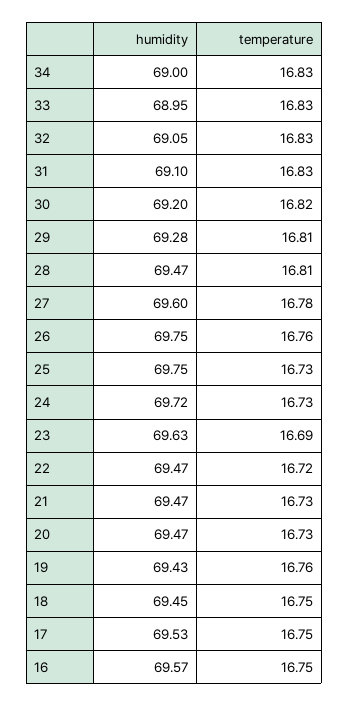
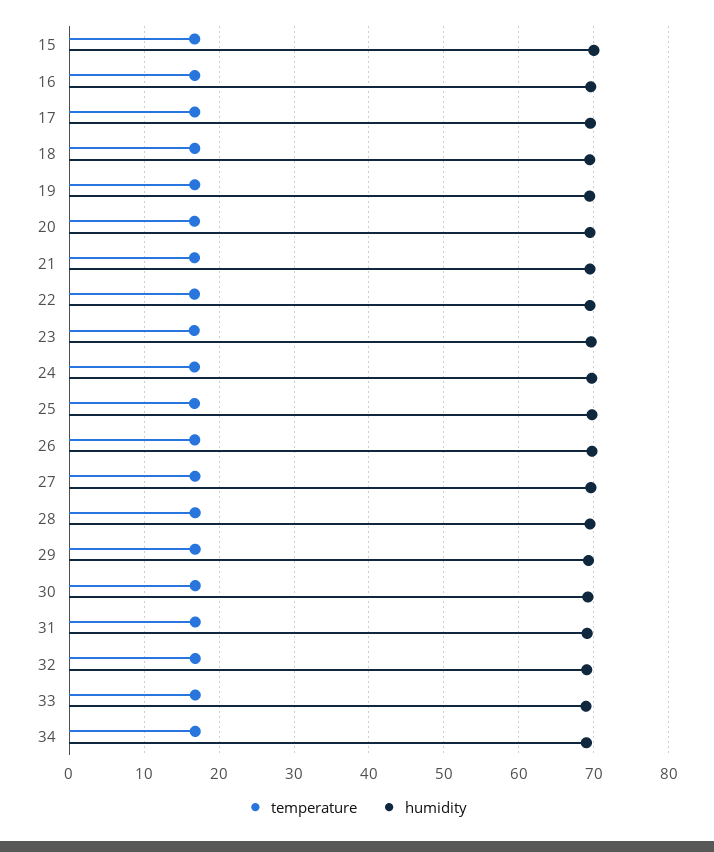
temperature, 15: none -> 17
humidity, 15: none -> 70

